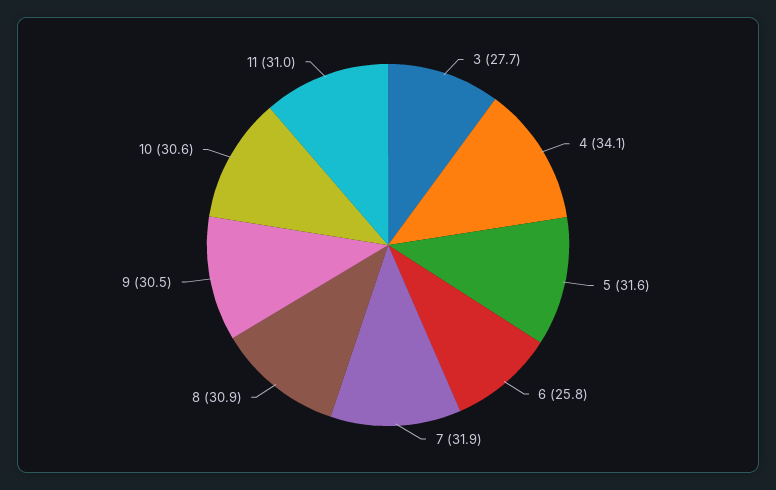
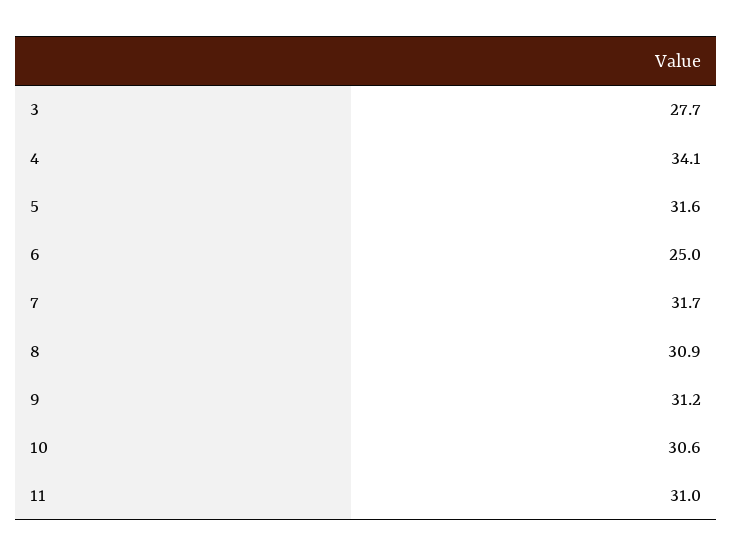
6: 25.8 -> 25
7: 31.9 -> 31.7
9: 30.5 -> 31.2

